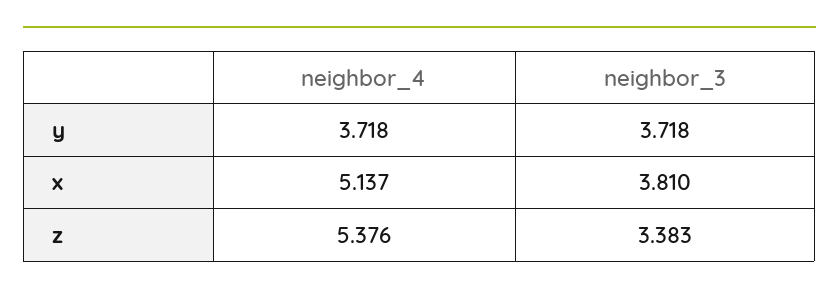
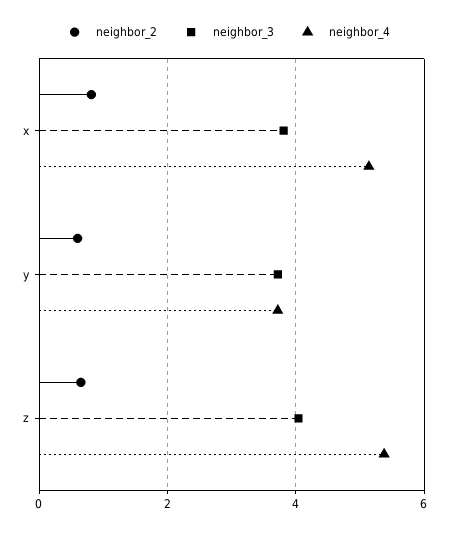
neighbor_3, z: 3.383 -> 4
neighbor_2, x: none -> 0.8
neighbor_2, y: none -> 0.6
neighbor_2, z: none -> 0.6

